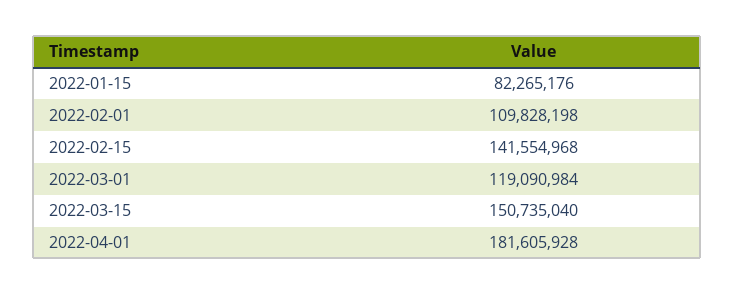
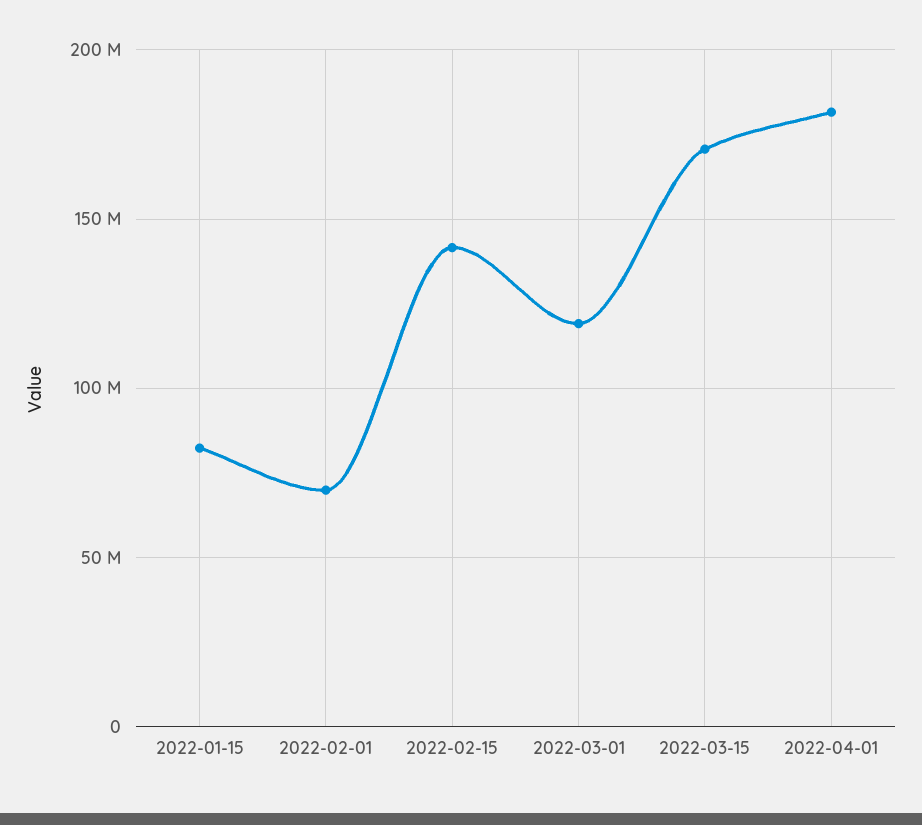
2022-02-01: 109828198 -> 70000000
2022-03-15: 150735040 -> 170000000

